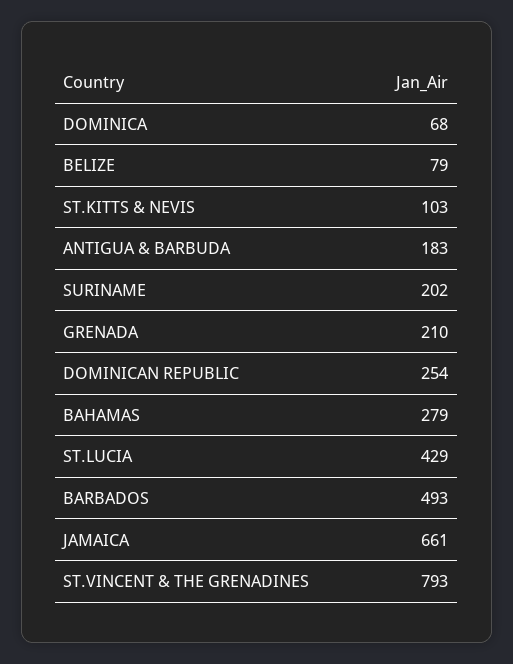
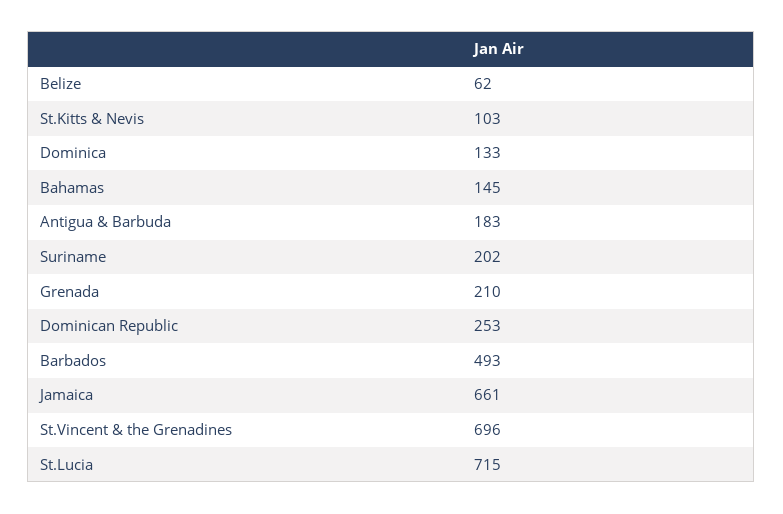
DOMINICA: 68 -> 133
BELIZE: 79 -> 62
DOMINICAN REPUBLIC: 254 -> 253
BAHAMAS: 279 -> 145
ST.LUCIA: 429 -> 715
ST.VINCENT & THE GRENADINES: 793 -> 696

